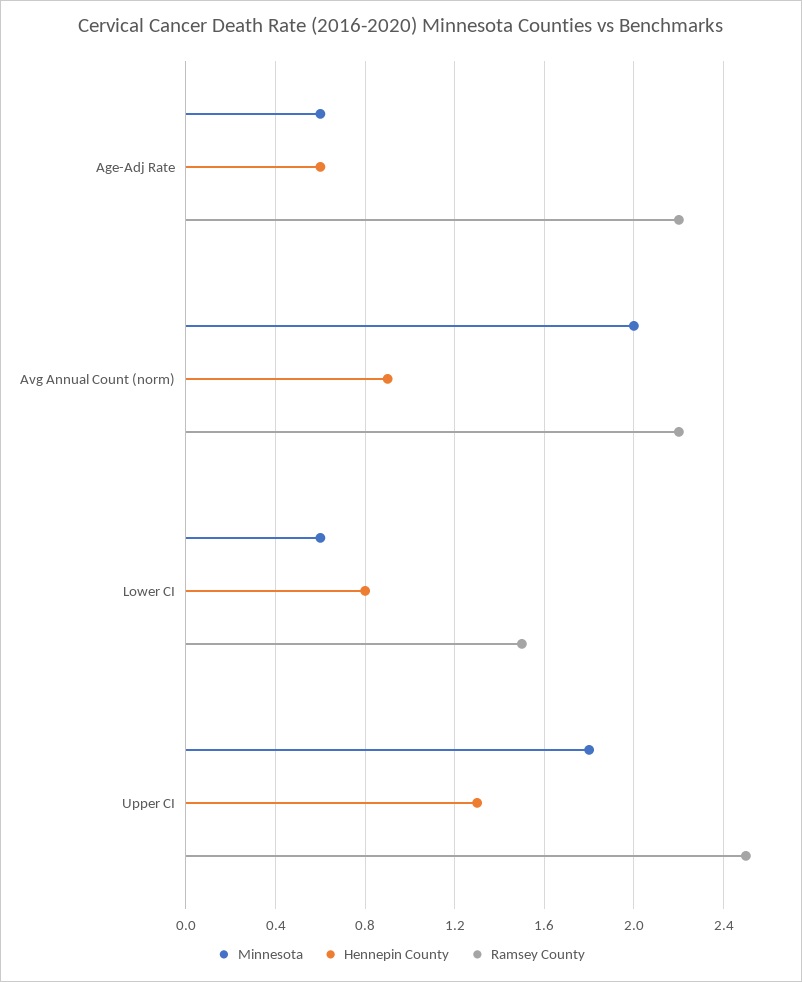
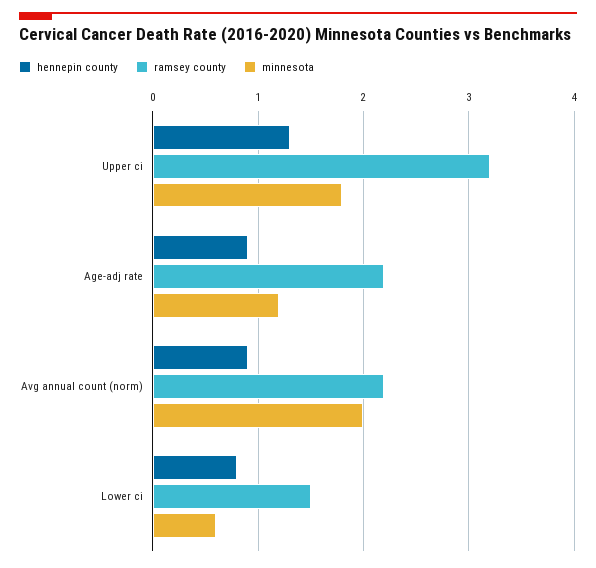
Minnesota, Age-Adj Rate: 0.6 -> 1.2
Hennepin County, Age-Adj Rate: 0.6 -> 0.9
Ramsey County, Upper CI: 2.5 -> 3.2

